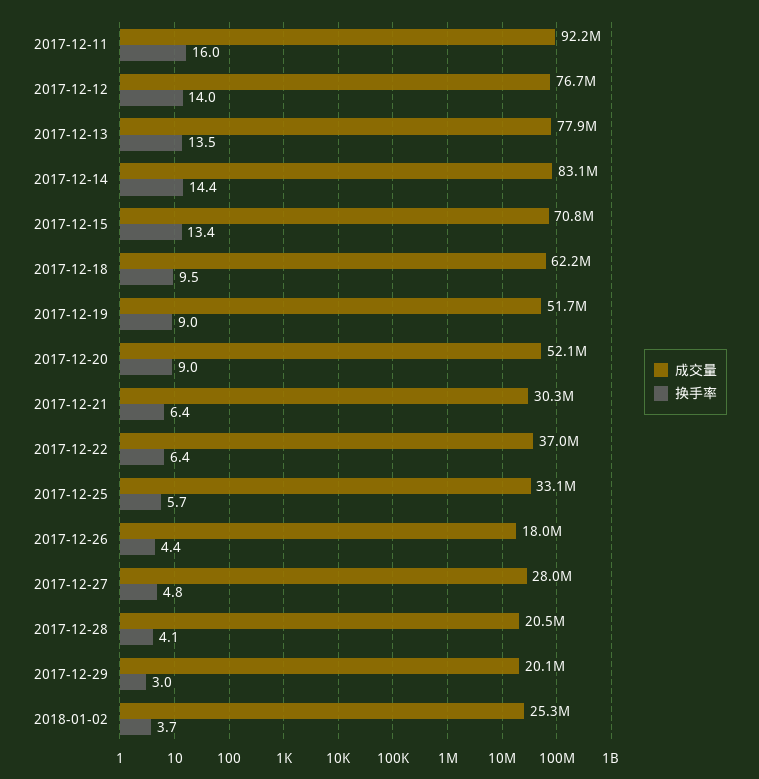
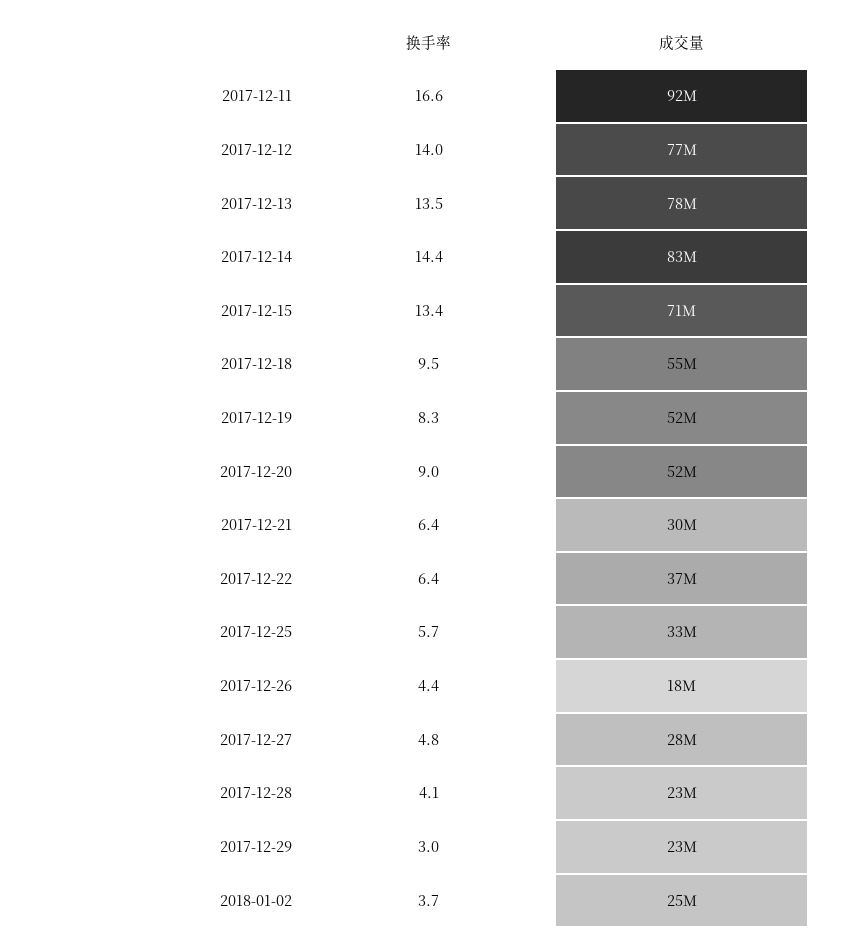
换手率, 2017-12-11: 16 -> 16.6
成交量, 2017-12-18: 62200000 -> 55000000
换手率, 2017-12-19: 9 -> 8.3
成交量, 2017-12-28: 20500000 -> 23000000
成交量, 2017-12-29: 20100000 -> 23000000

